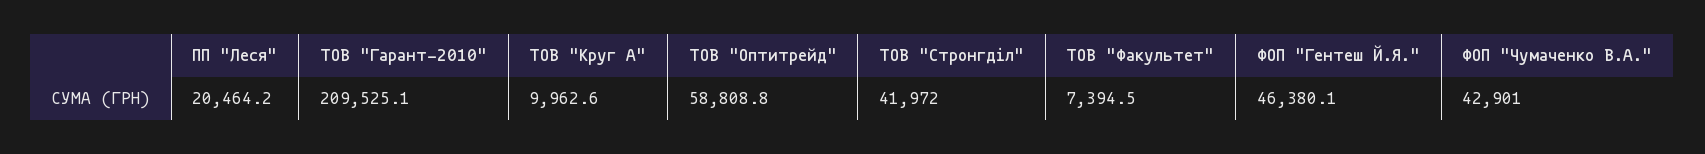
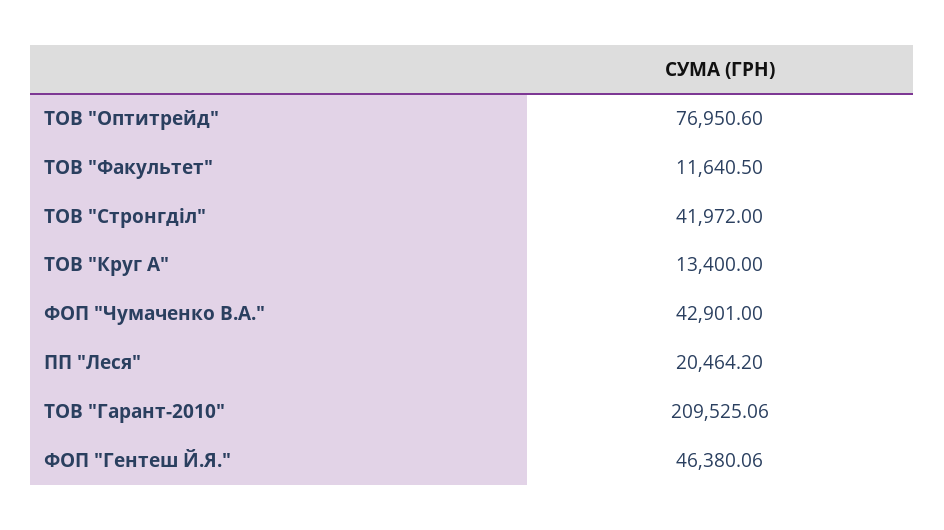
ТОВ "Круг А": 9962.6 -> 13400
ТОВ "Оптитрейд": 58808.8 -> 76950.6
ТОВ "Факультет": 7394.5 -> 11640.5

